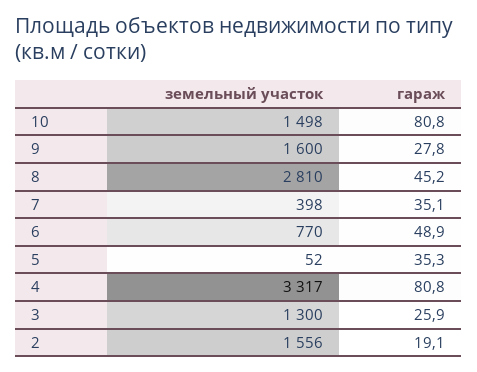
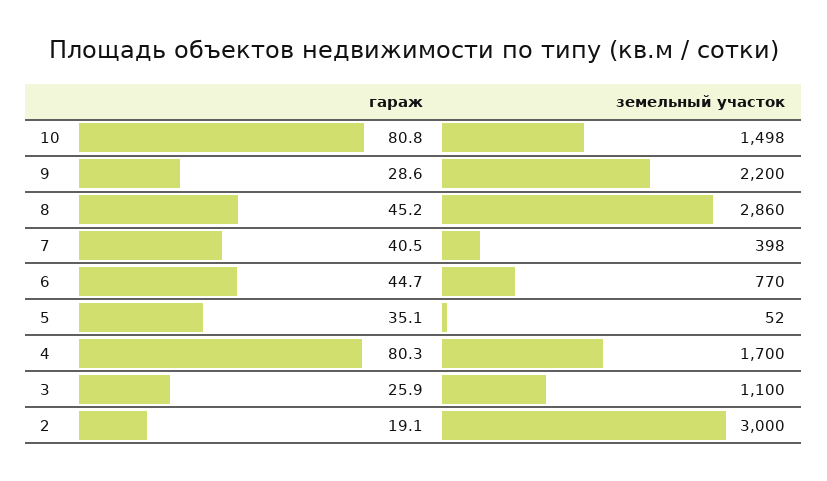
земельный участок, 9: 1600 -> 2200
гараж, 9: 27.8 -> 28.6
земельный участок, 8: 2810 -> 2860
гараж, 7: 35.1 -> 40.5
гараж, 6: 48.9 -> 44.7
гараж, 5: 35.3 -> 35.1
земельный участок, 4: 3317 -> 1700
гараж, 4: 80.8 -> 80.3
земельный участок, 3: 1300 -> 1100
земельный участок, 2: 1556 -> 3000

